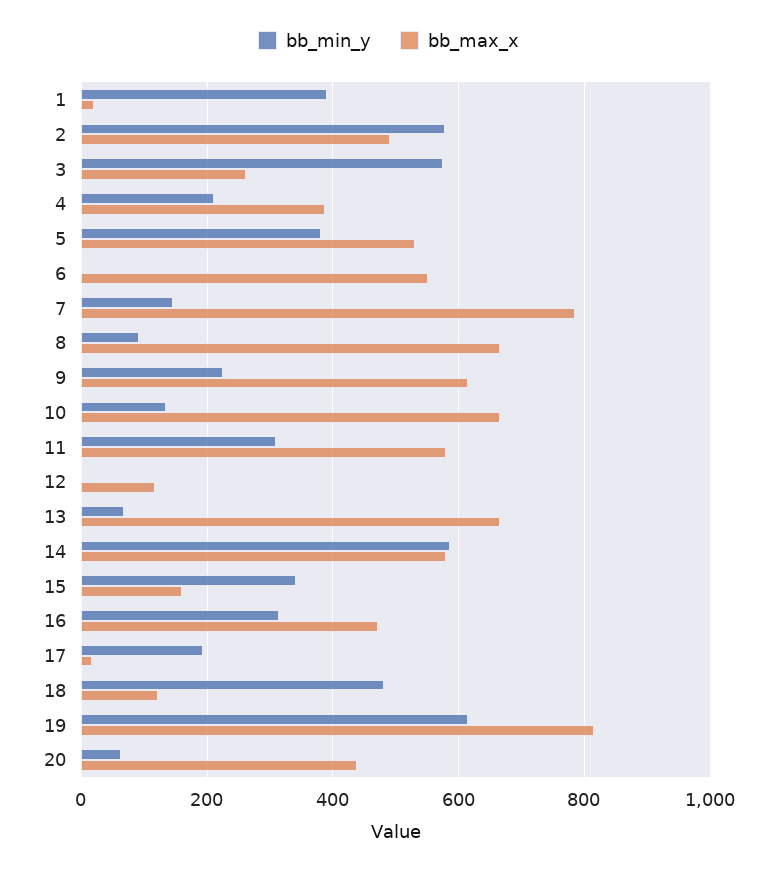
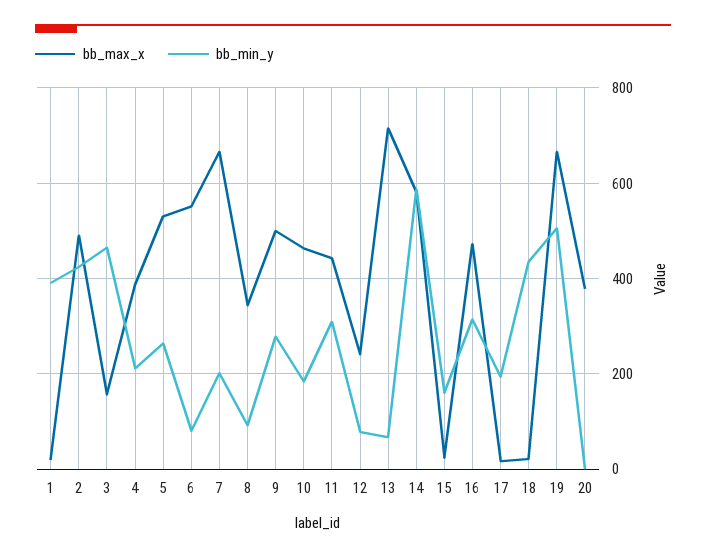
bb_min_y, 2: 580 -> 420
bb_min_y, 3: 580 -> 460
bb_max_x, 3: 260 -> 160
bb_min_y, 5: 380 -> 260
bb_min_y, 6: 0 -> 80
bb_min_y, 7: 140 -> 200
bb_max_x, 7: 780 -> 660
bb_max_x, 8: 660 -> 340
bb_min_y, 9: 220 -> 280
bb_max_x, 9: 620 -> 500
bb_min_y, 10: 140 -> 180
bb_max_x, 10: 660 -> 460
bb_max_x, 11: 580 -> 440
bb_min_y, 12: 0 -> 80
bb_max_x, 12: 120 -> 240
bb_max_x, 13: 660 -> 720
bb_min_y, 15: 340 -> 160
bb_max_x, 15: 160 -> 20
bb_min_y, 18: 480 -> 440
bb_max_x, 18: 120 -> 20
bb_min_y, 19: 620 -> 500
bb_max_x, 19: 820 -> 660
bb_min_y, 20: 60 -> 0
bb_max_x, 20: 440 -> 380

